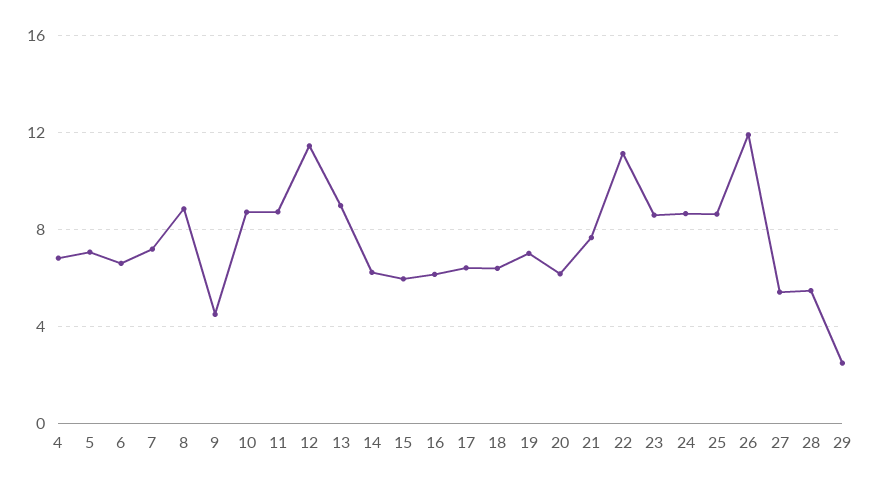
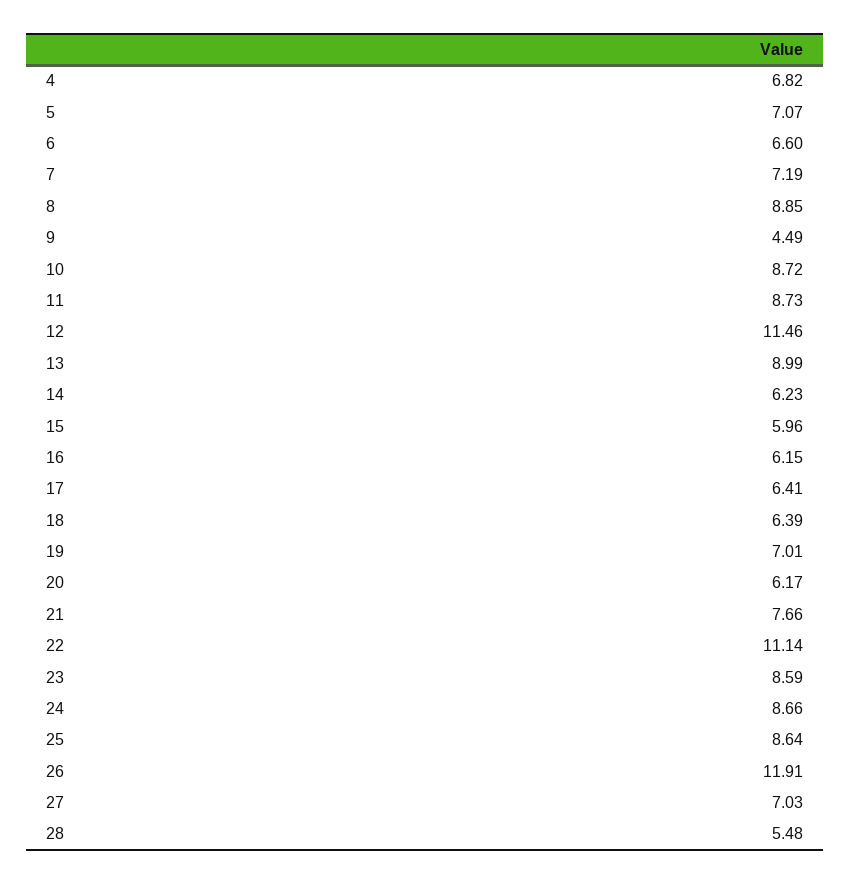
27: 5.5 -> 7.03
29: 2.5 -> none

